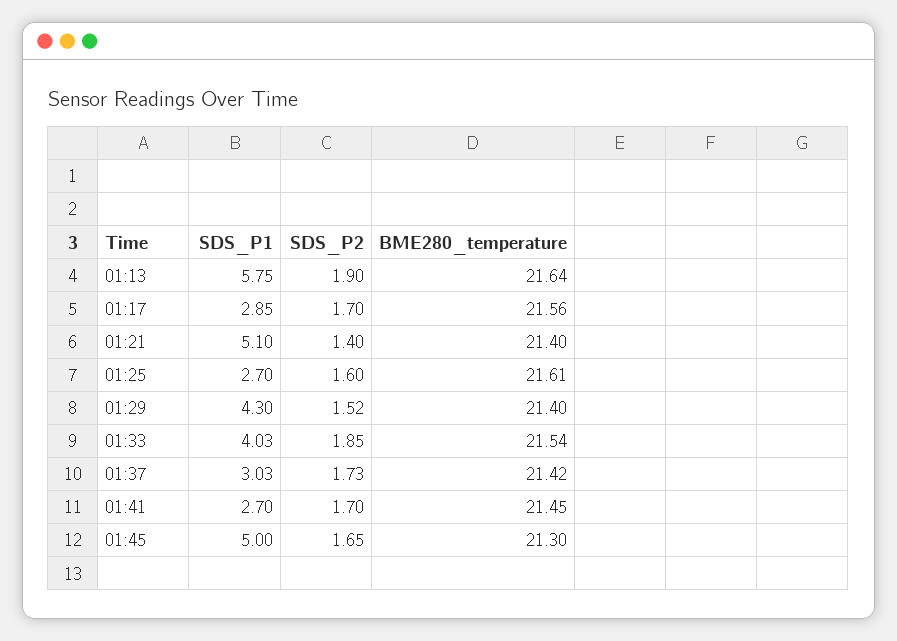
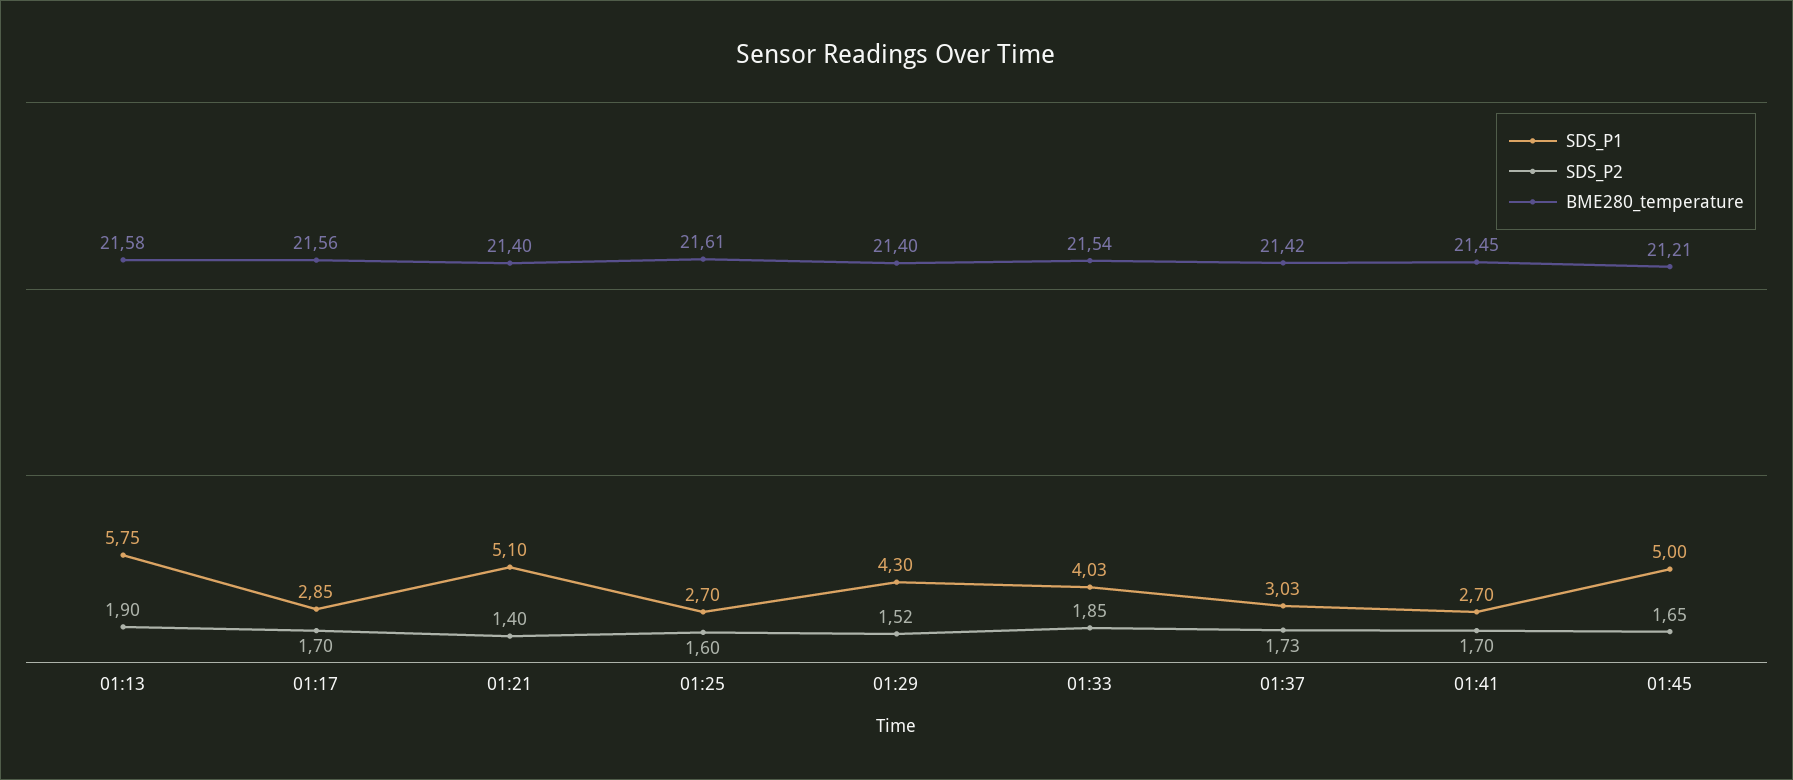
BME280_temperature, 01:13: 21.64 -> 21.58
BME280_temperature, 01:45: 21.3 -> 21.21

